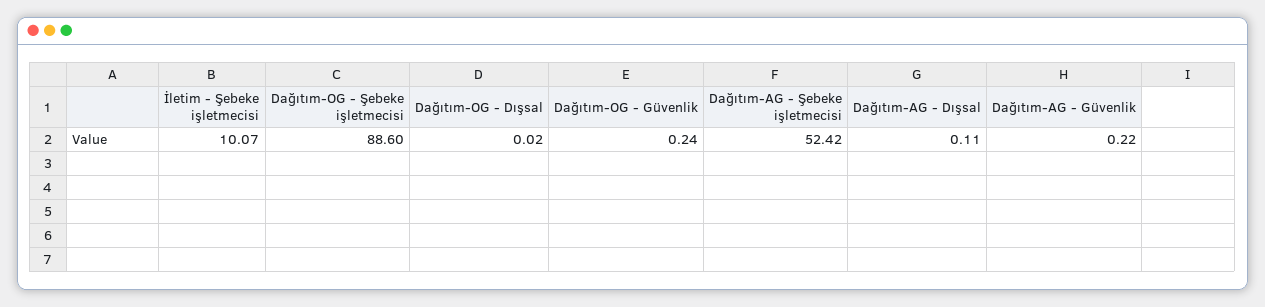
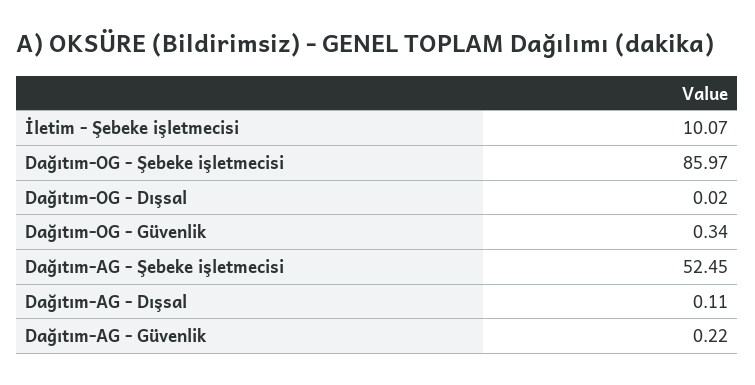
Dağıtım-OG - Şebeke işletmecisi: 88.6 -> 85.97
Dağıtım-OG - Güvenlik: 0.24 -> 0.34
Dağıtım-AG - Şebeke işletmecisi: 52.42 -> 52.45

